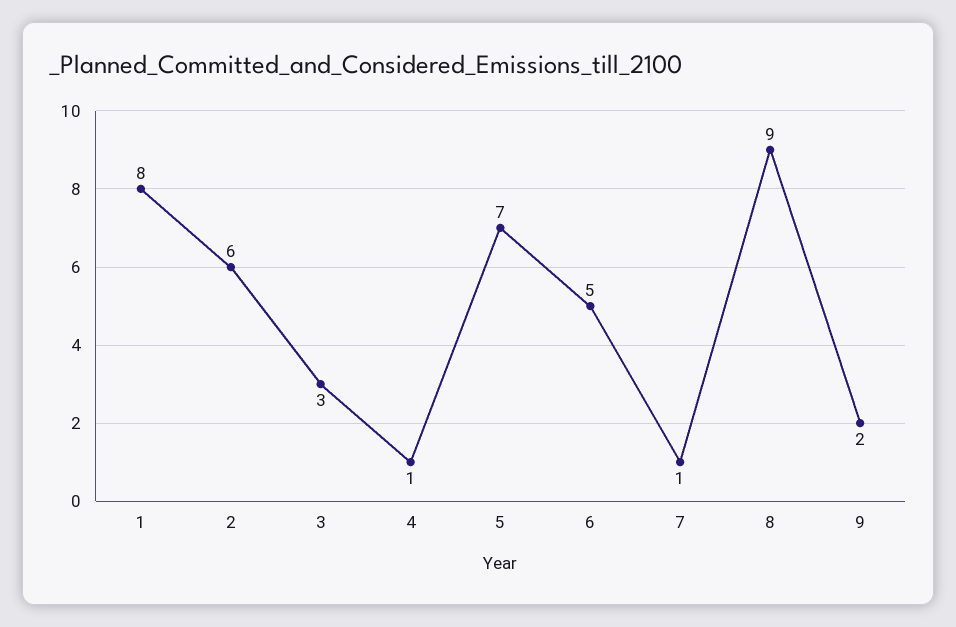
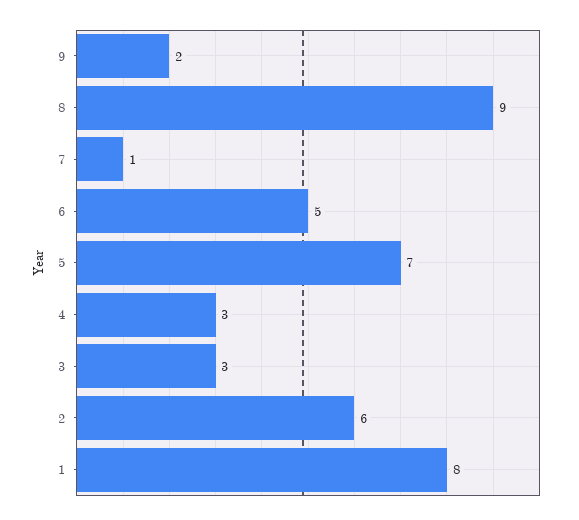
4: 1 -> 3

